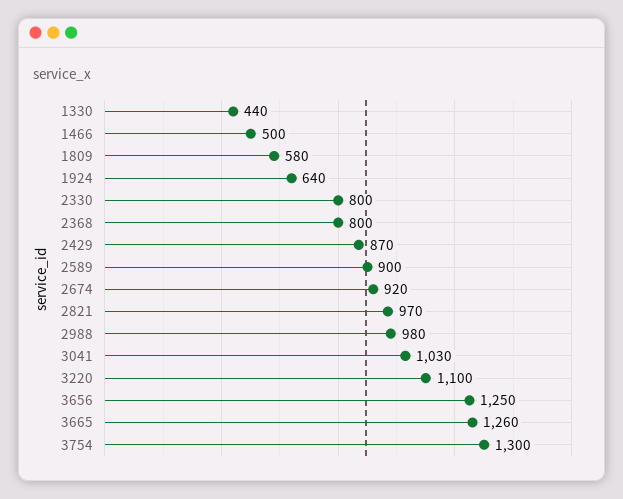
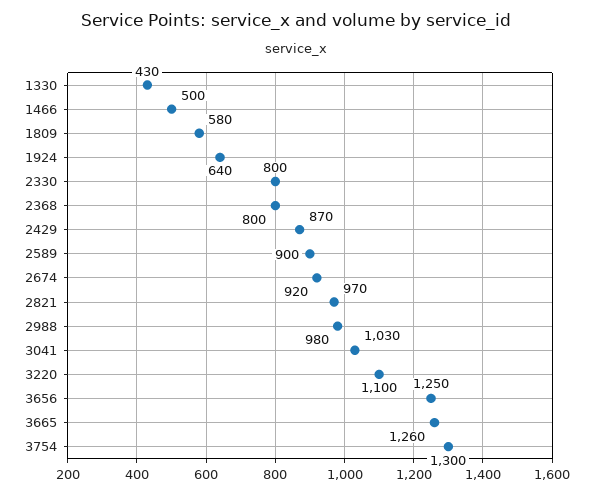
1330: 440 -> 430

